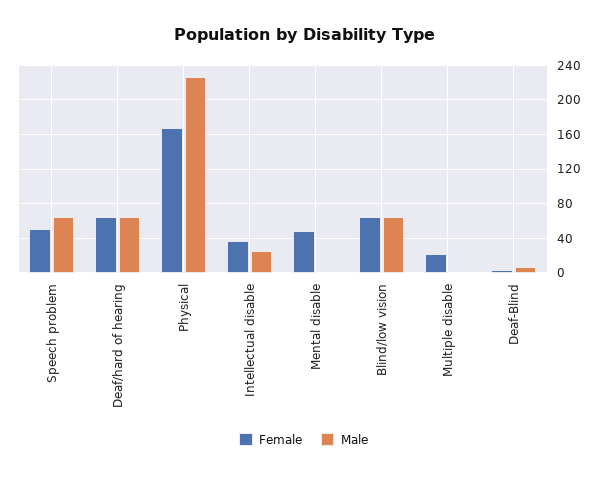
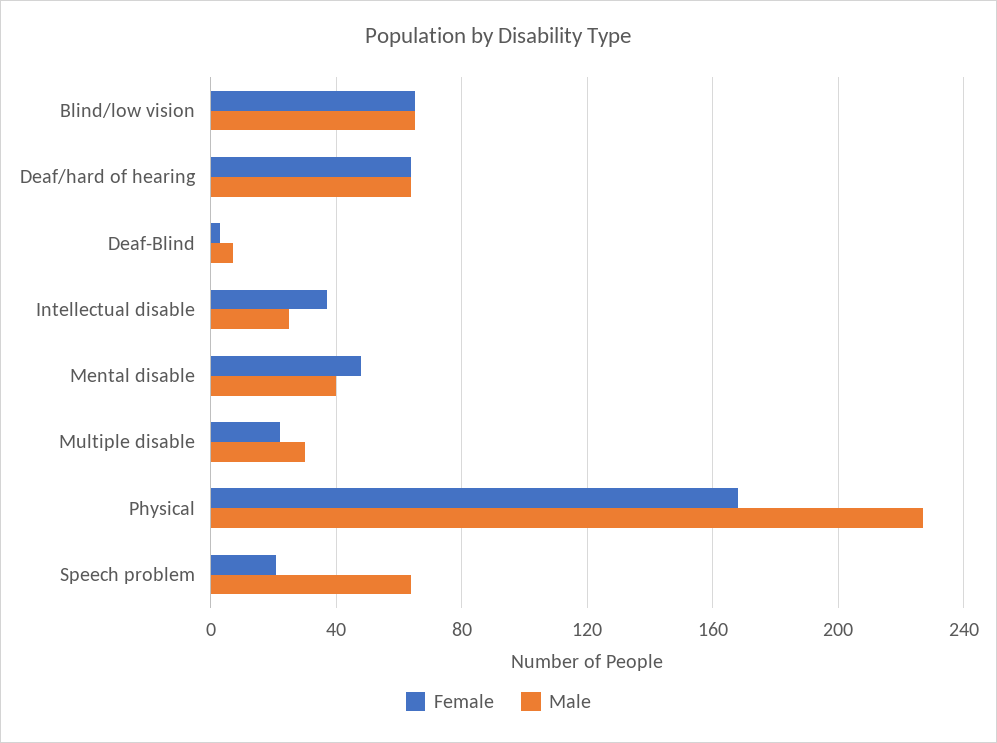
Female, Speech problem: 50 -> 20
Male, Mental disable: 0 -> 40
Male, Multiple disable: 0 -> 30

